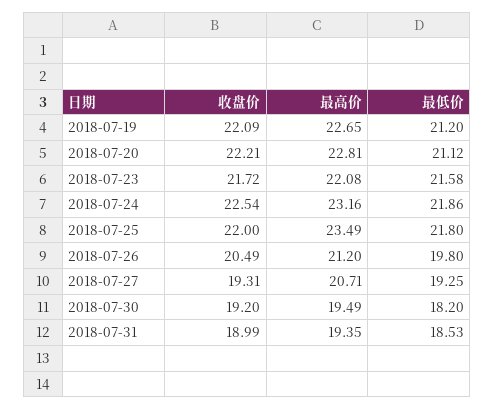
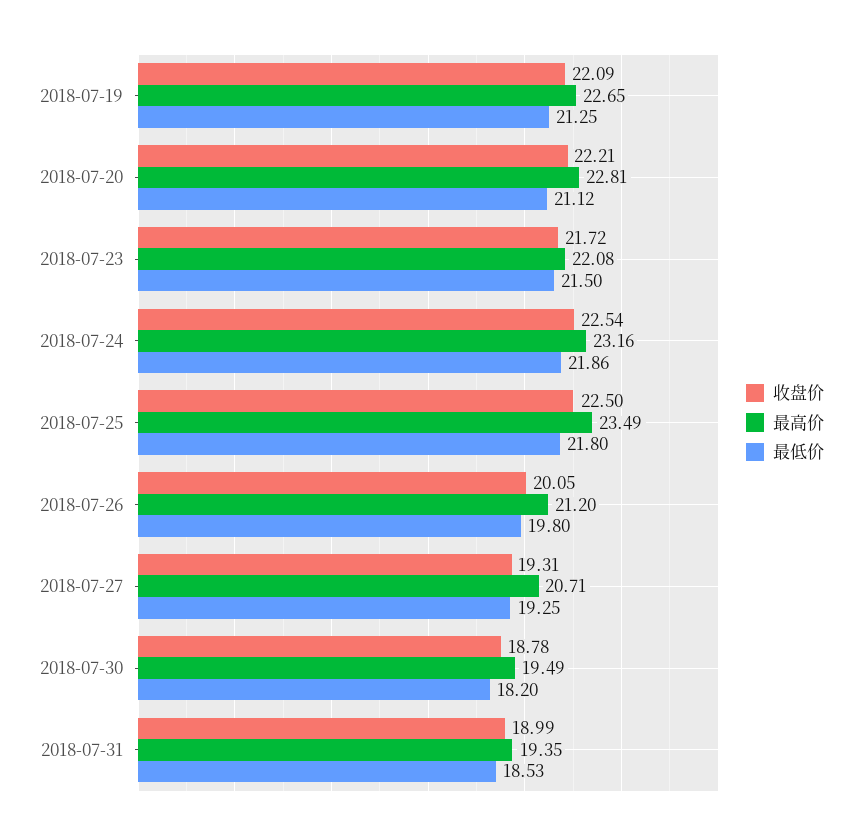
最低价, 2018-07-19: 21.2 -> 21.25
最低价, 2018-07-23: 21.58 -> 21.5
收盘价, 2018-07-25: 22 -> 22.5
收盘价, 2018-07-26: 20.49 -> 20.05
收盘价, 2018-07-30: 19.2 -> 18.78

